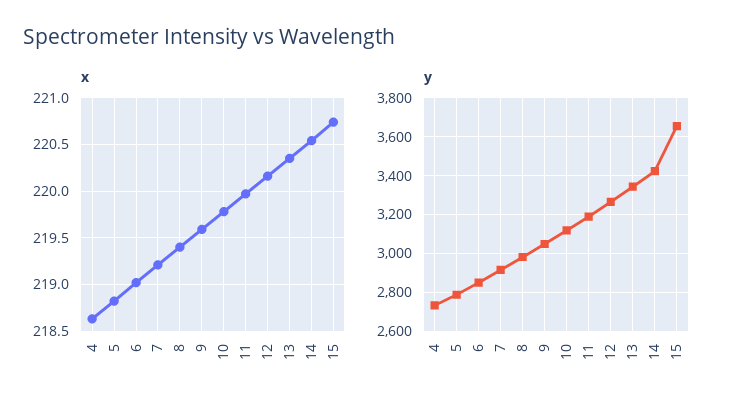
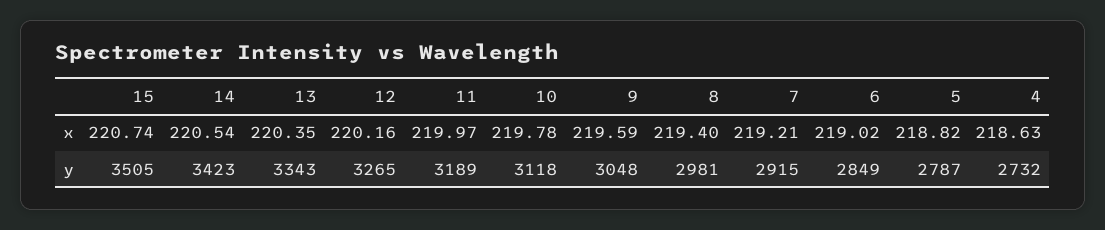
y, 15: 3650 -> 3505

